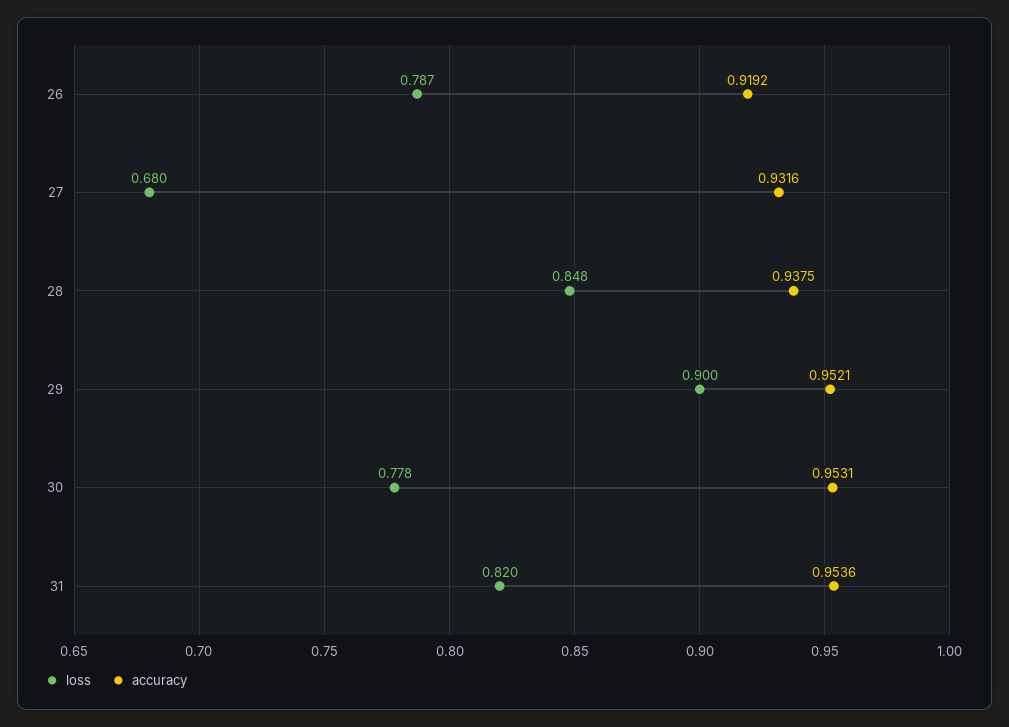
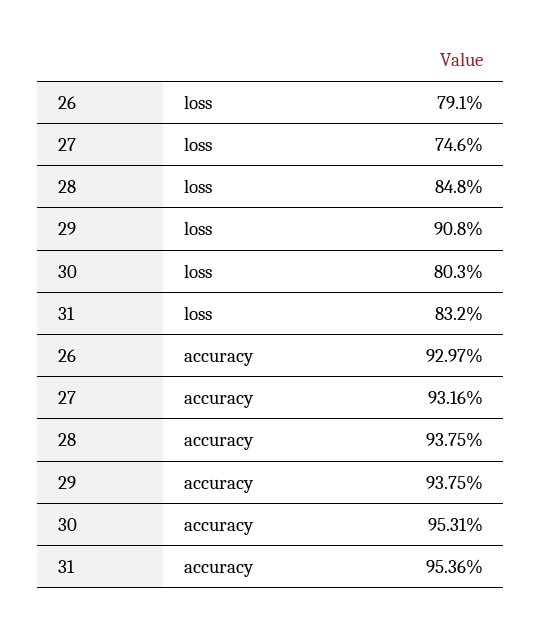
loss, 26: 0.787 -> 0.791
accuracy, 26: 0.9192 -> 0.9297
loss, 27: 0.68 -> 0.746
loss, 29: 0.9 -> 0.908
accuracy, 29: 0.9521 -> 0.9375
loss, 30: 0.778 -> 0.803
loss, 31: 0.82 -> 0.832

